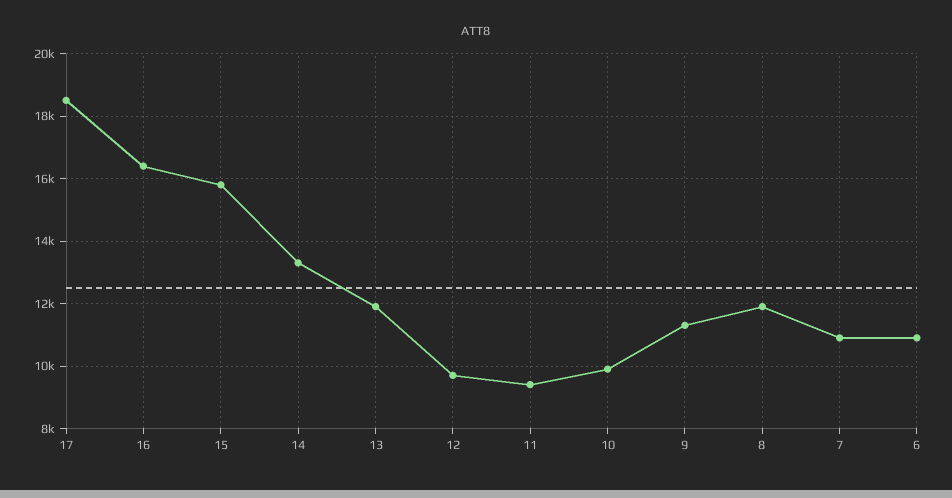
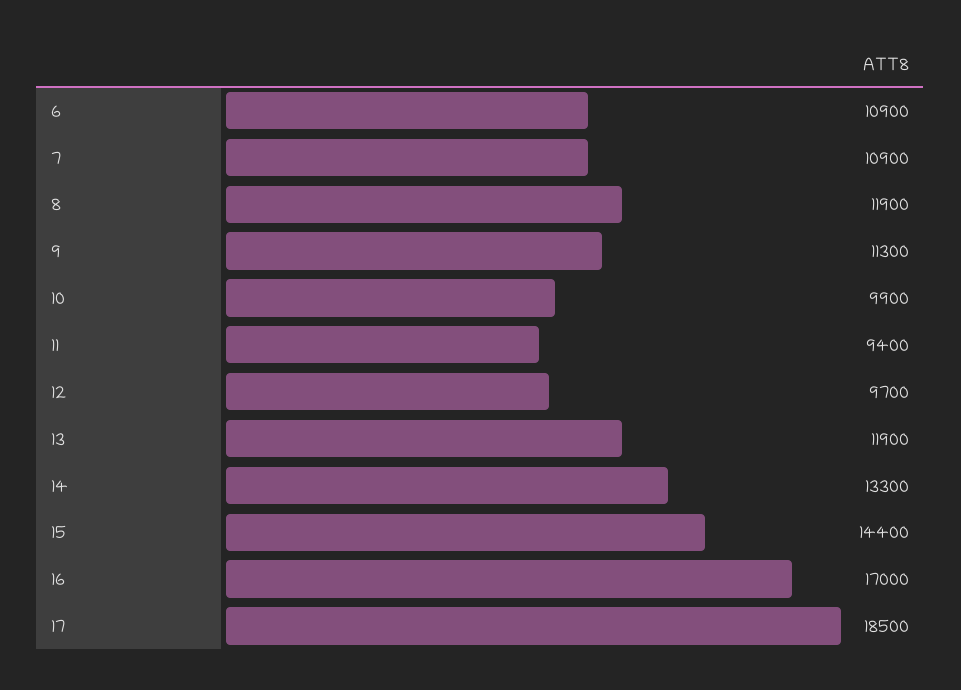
16: 16400 -> 17000
15: 15800 -> 14400

